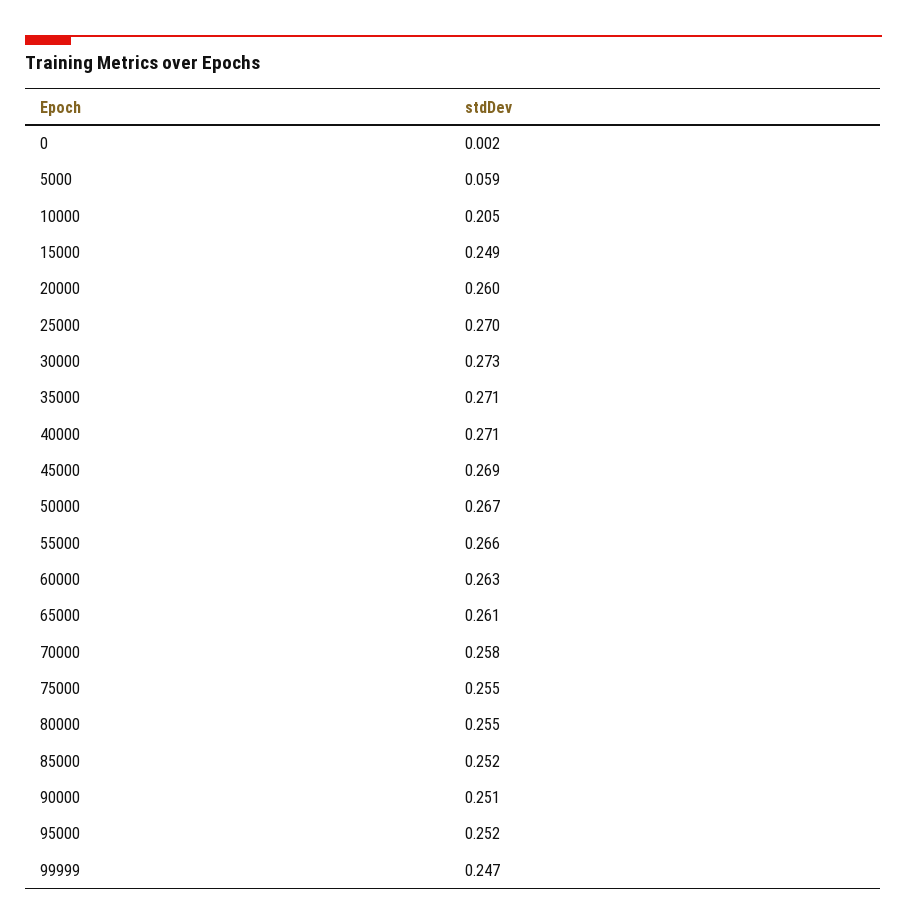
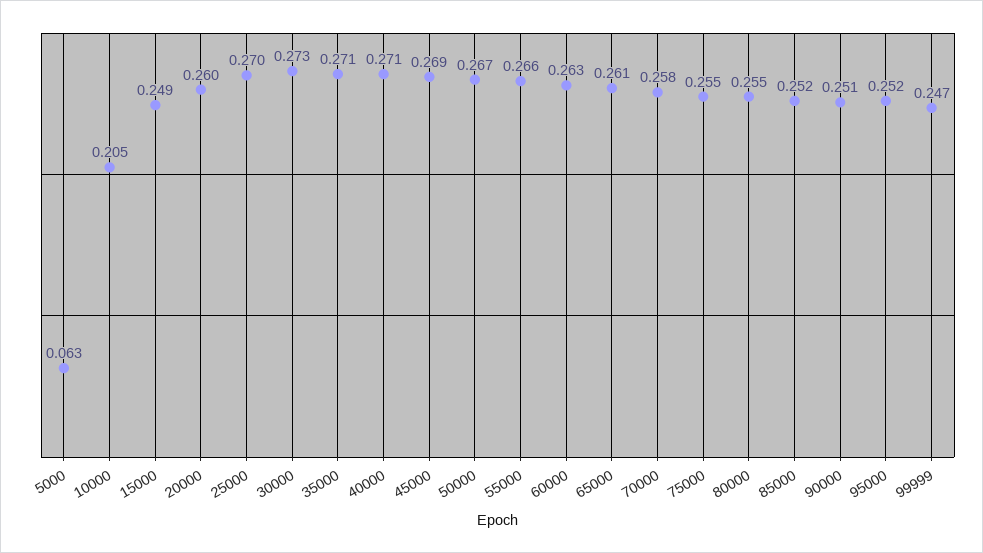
0: 0.002 -> none
5000: 0.059 -> 0.063

